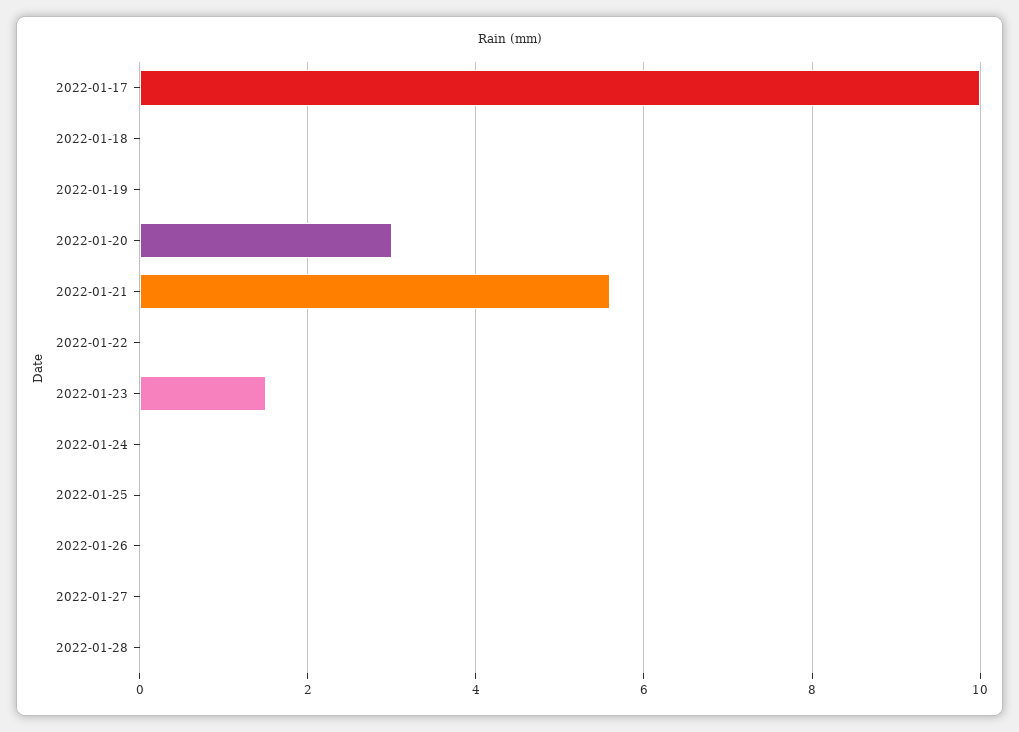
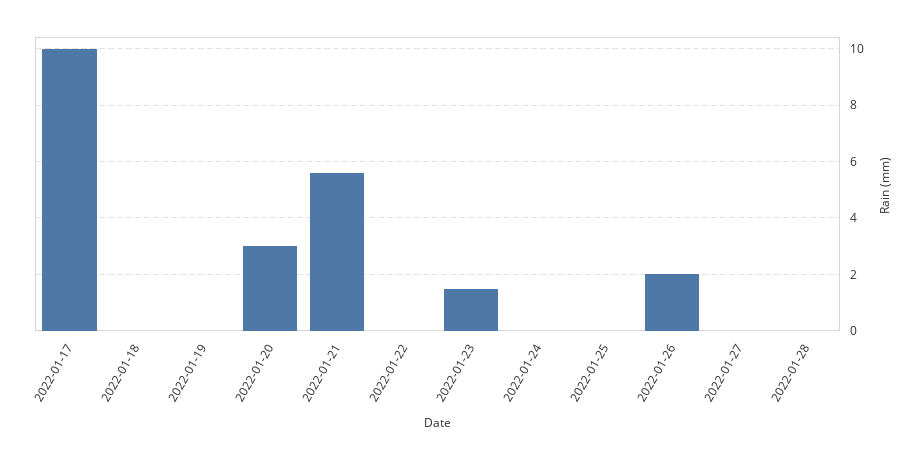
2022-01-26: 0 -> 2

